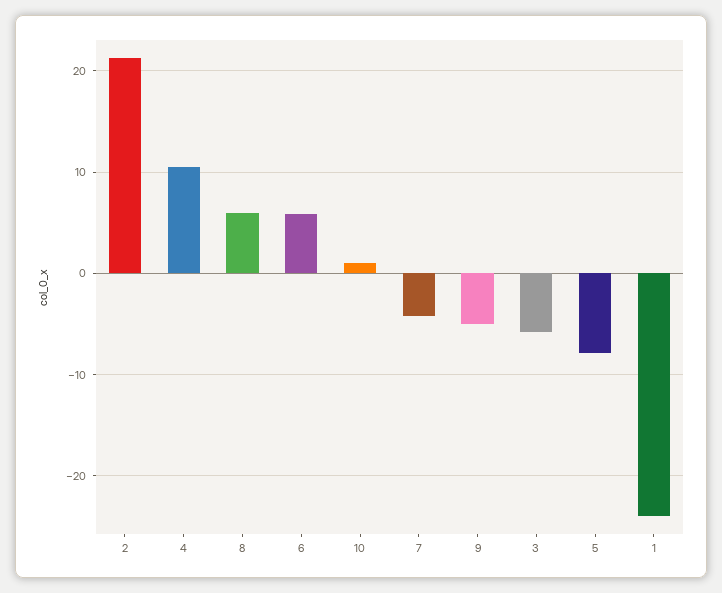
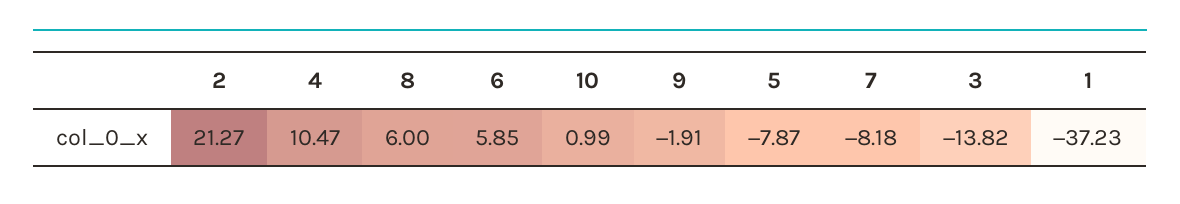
7: -4 -> -8.18
9: -5 -> -1.91
3: -6 -> -13.82
1: -24 -> -37.23

